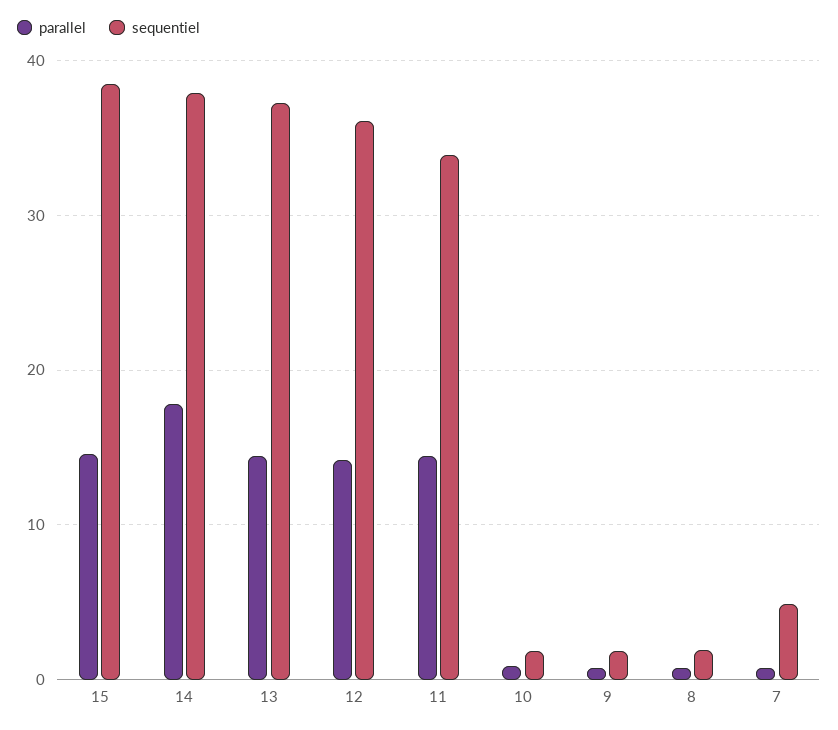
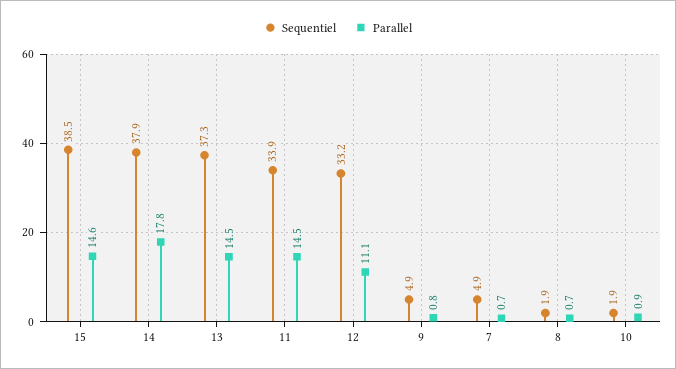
parallel, 12: 14 -> 11.1
sequentiel, 12: 36 -> 33.2
sequentiel, 9: 2 -> 4.9

